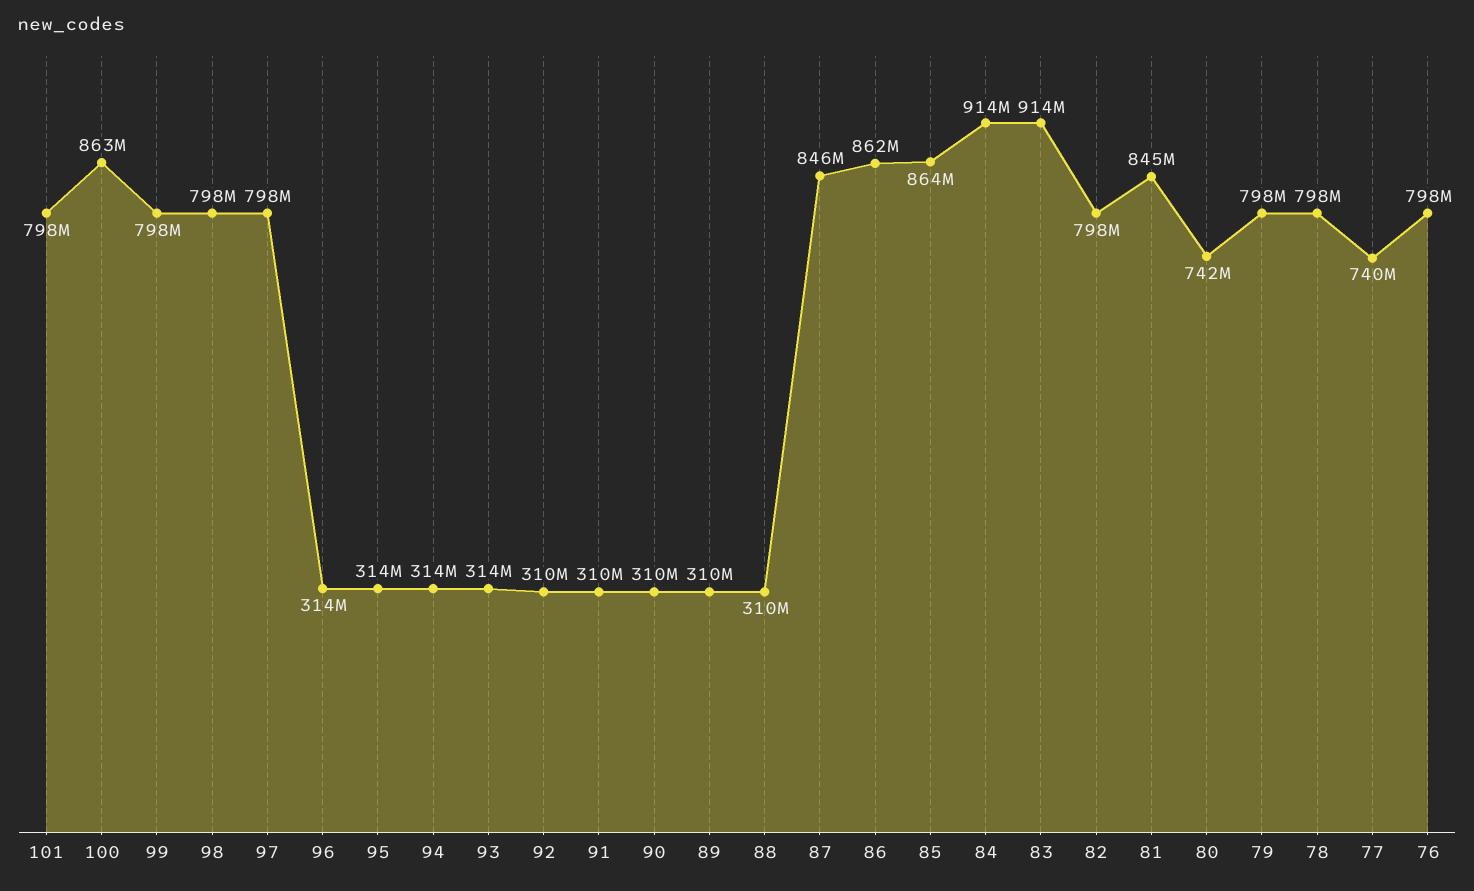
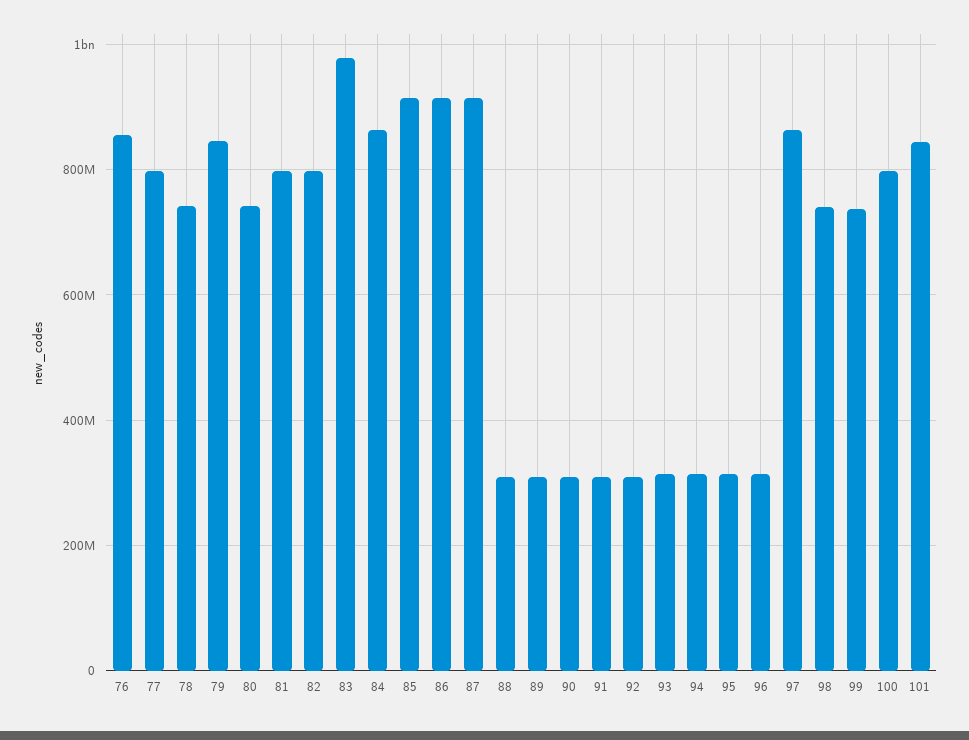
101: 798000000 -> 840000000
100: 863000000 -> 800000000
99: 798000000 -> 740000000
98: 798000000 -> 740000000
97: 798000000 -> 860000000
87: 846000000 -> 920000000
86: 862000000 -> 920000000
85: 864000000 -> 920000000
84: 914000000 -> 860000000
83: 914000000 -> 980000000
81: 845000000 -> 800000000
79: 798000000 -> 840000000
78: 798000000 -> 740000000
77: 740000000 -> 800000000
76: 798000000 -> 860000000

